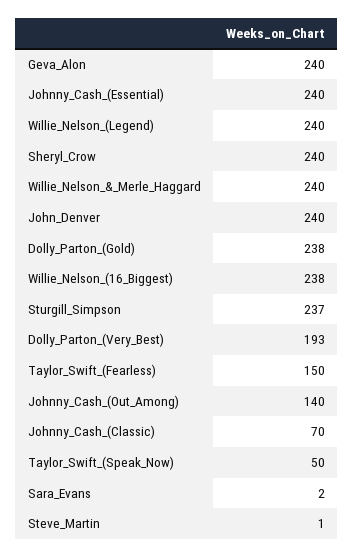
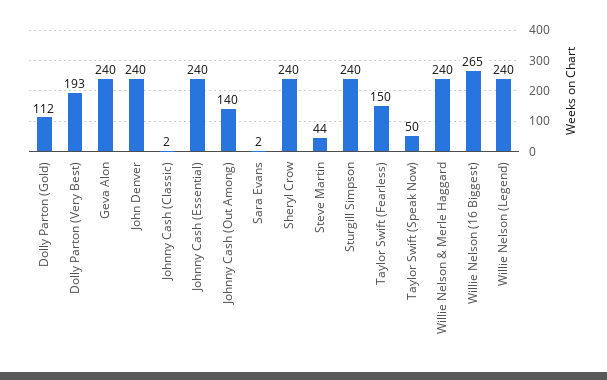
Dolly_Parton_(Gold): 238 -> 112
Willie_Nelson_(16_Biggest): 238 -> 265
Sturgill_Simpson: 237 -> 240
Johnny_Cash_(Classic): 70 -> 2
Steve_Martin: 1 -> 44

